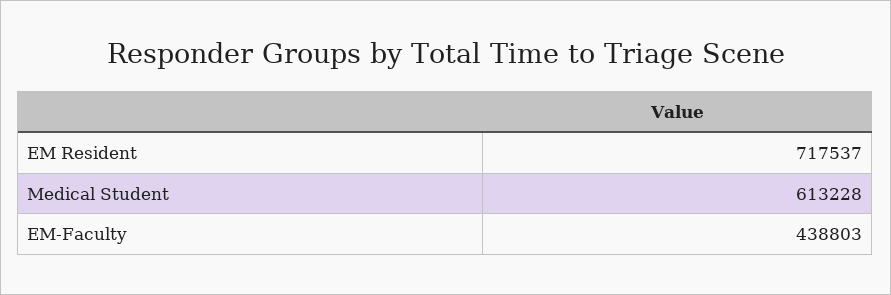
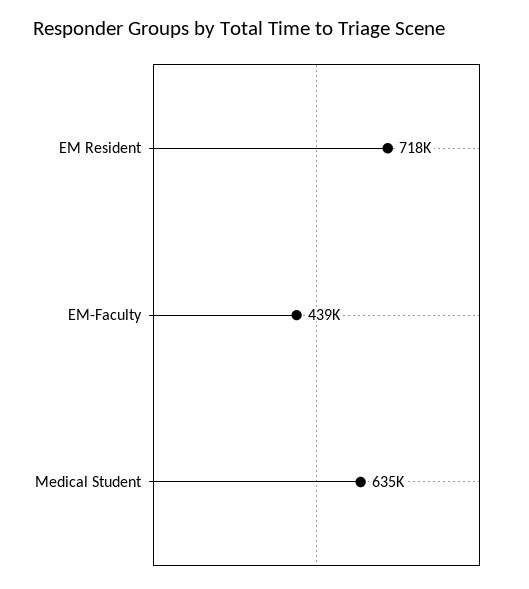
Medical Student: 613228 -> 635000

